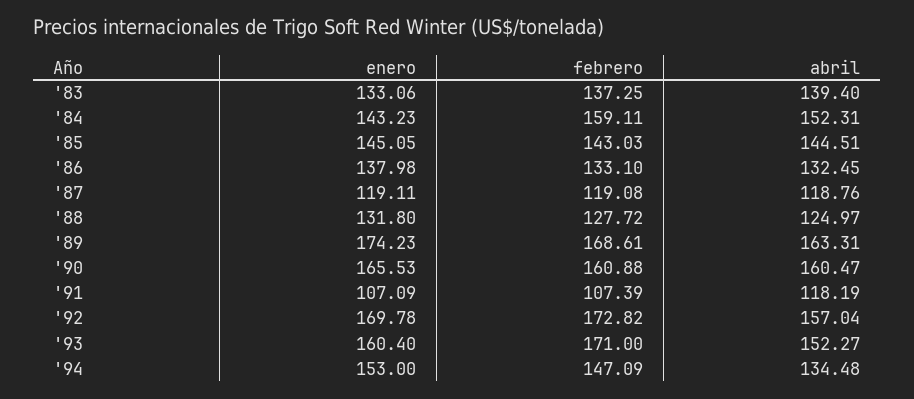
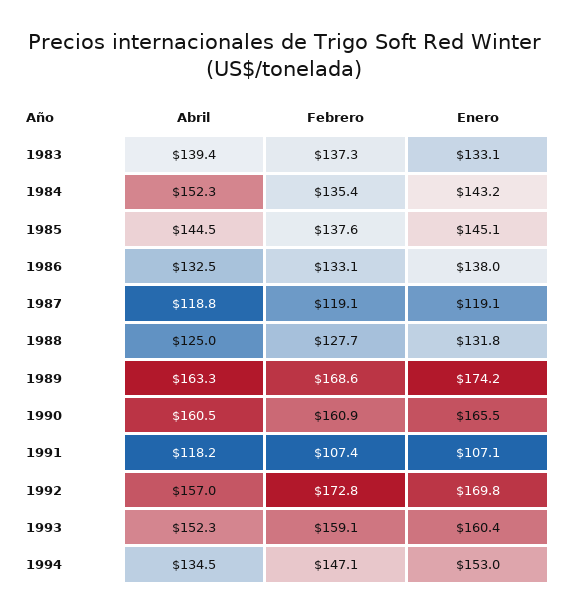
febrero, '84: 159.11 -> 135.4
febrero, '85: 143.03 -> 137.6
febrero, '93: 171 -> 159.1

